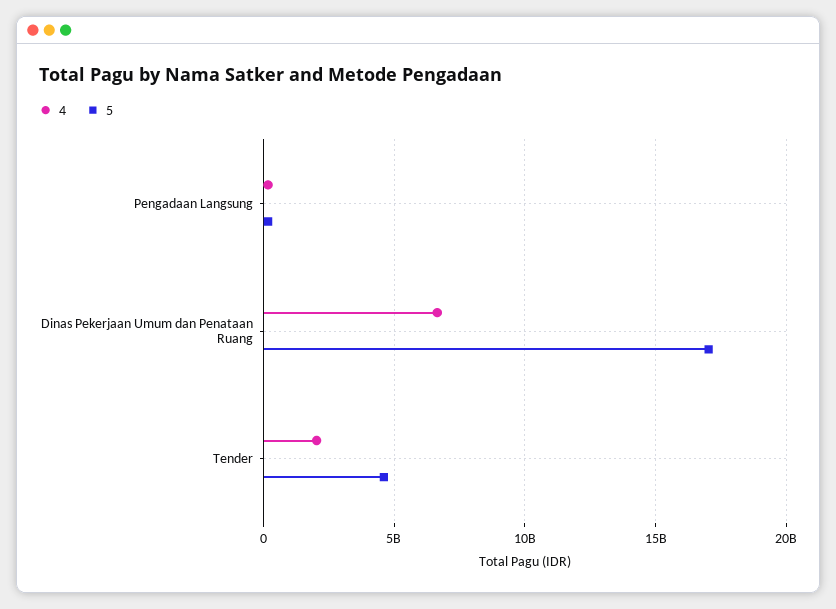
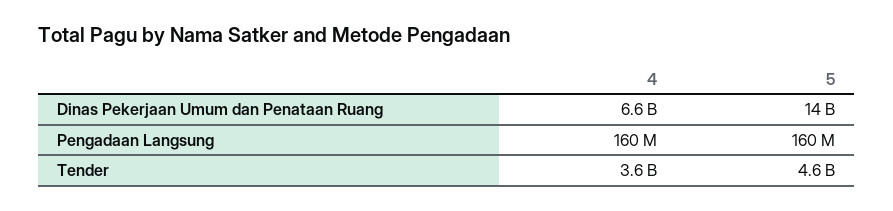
5, Dinas Pekerjaan Umum dan Penataan Ruang: 17000000000 -> 14000000000
4, Tender: 2000000000 -> 3600000000

